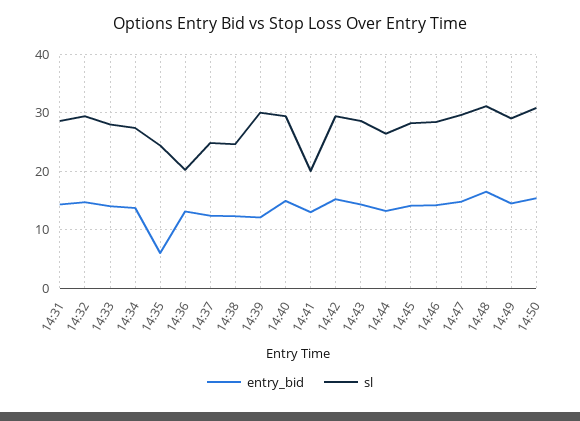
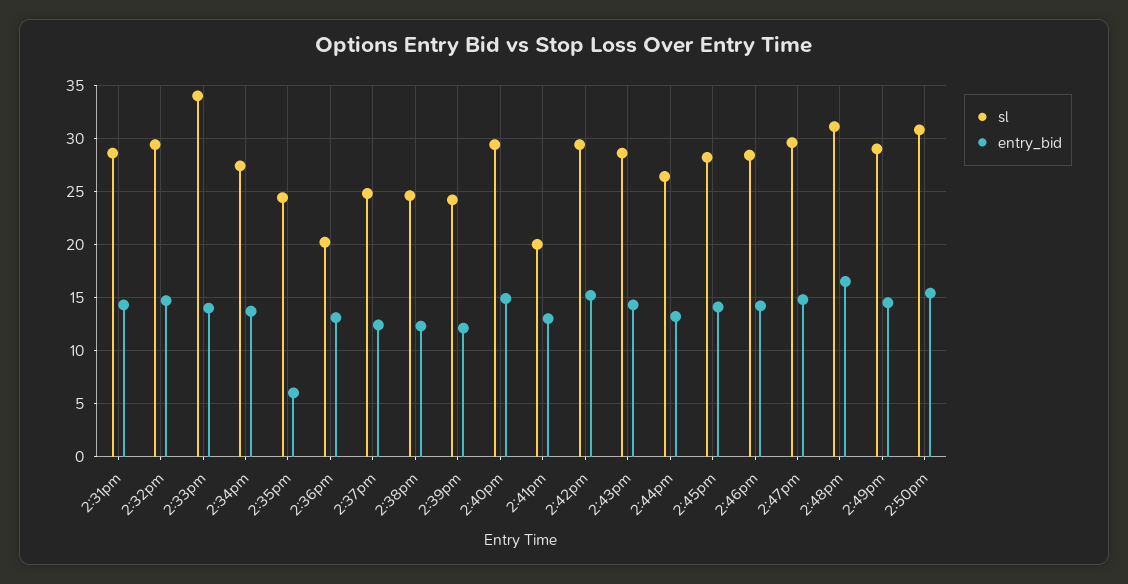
sl, 14:33: 28 -> 34
sl, 14:39: 30 -> 24

